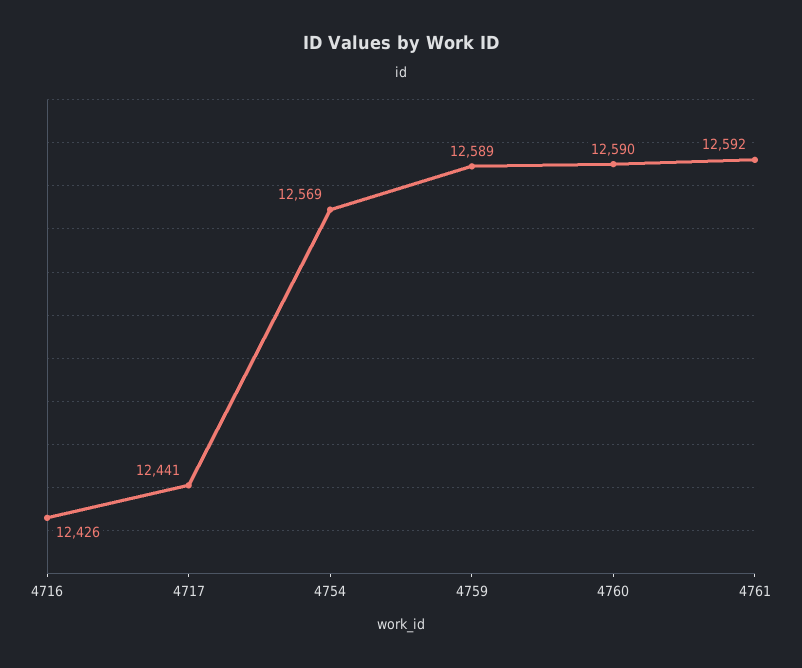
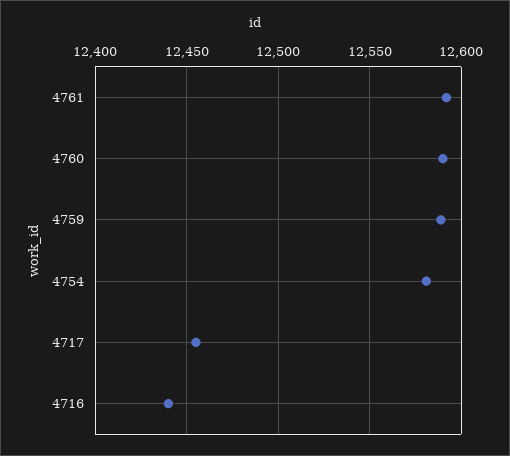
4716: 12426 -> 12440
4717: 12441 -> 12455
4754: 12569 -> 12580

